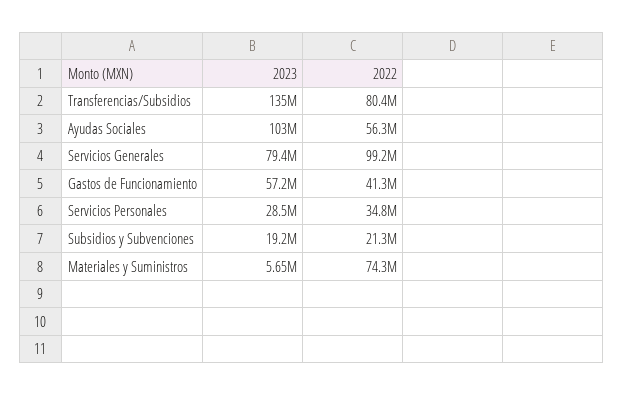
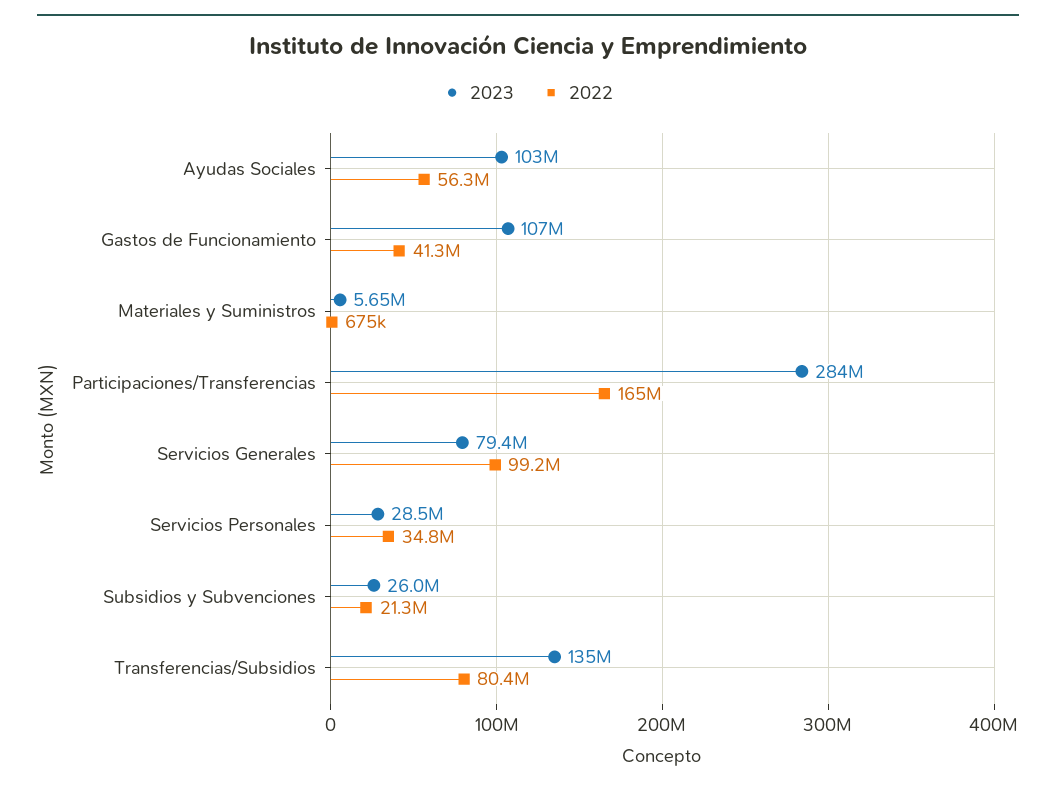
2023, Gastos de Funcionamiento: 57200000 -> 107000000
2023, Subsidios y Subvenciones: 19200000 -> 26000000
2022, Materiales y Suministros: 74300000 -> 675000
2023, Participaciones/Transferencias: none -> 284000000
2022, Participaciones/Transferencias: none -> 165000000

